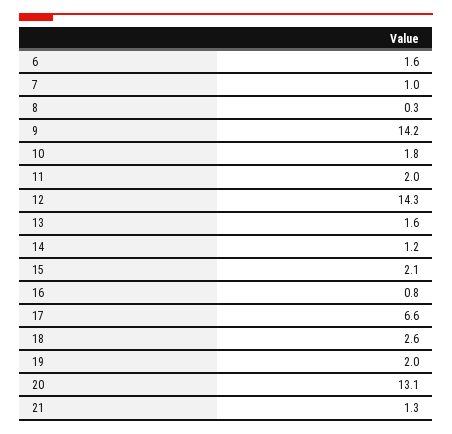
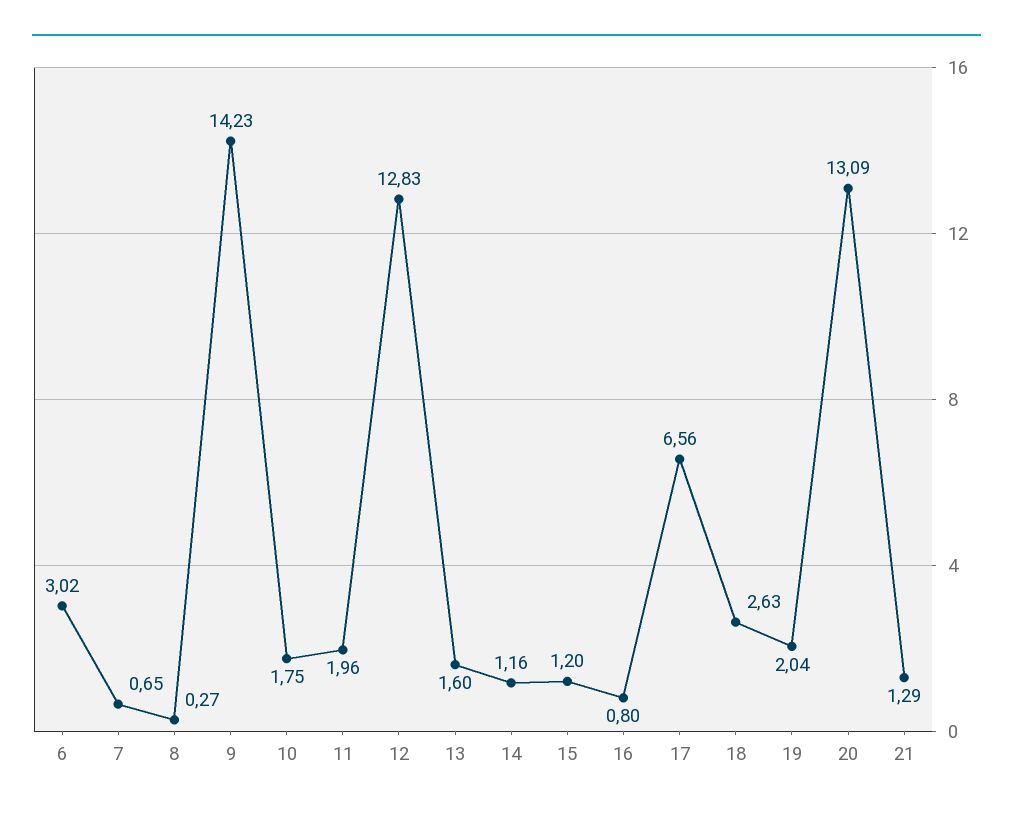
6: 1.6 -> 3.02
7: 1 -> 0.65
12: 14.3 -> 12.83
15: 2.1 -> 1.2

